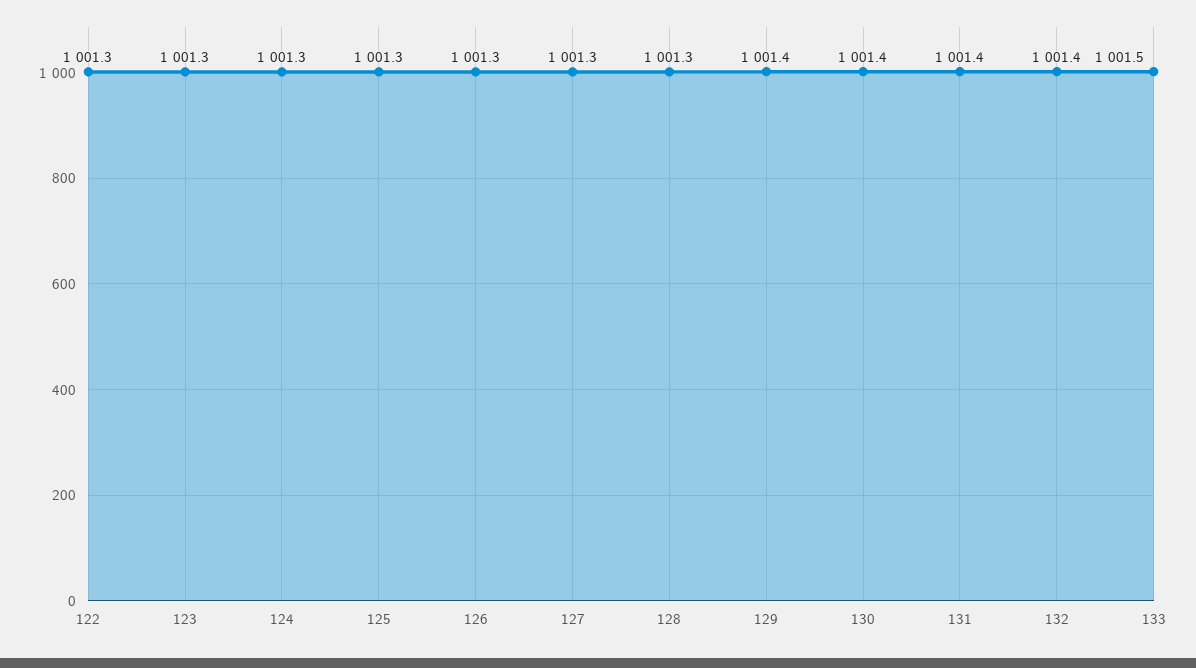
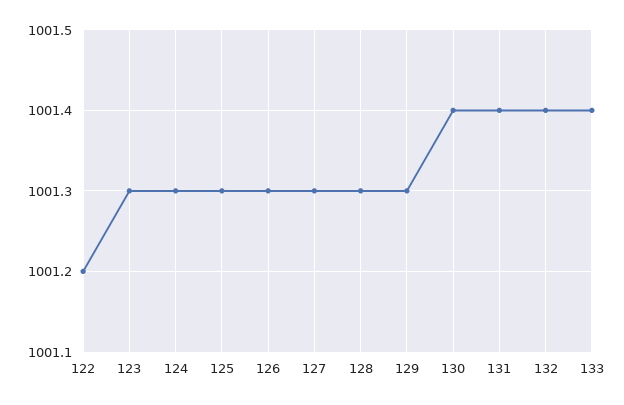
122: 1001.3 -> 1001.2
129: 1001.4 -> 1001.3
133: 1001.5 -> 1001.4

